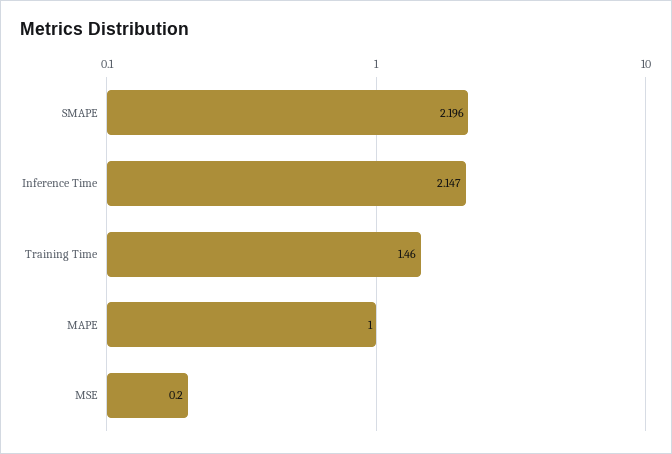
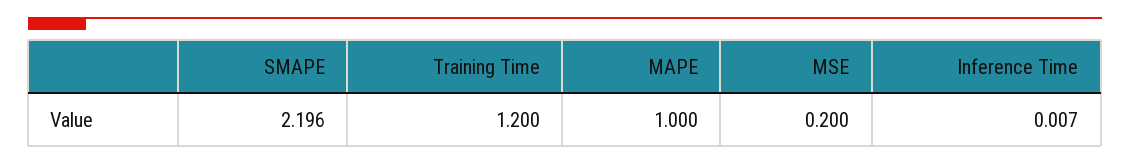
Inference Time: 2.147 -> 0.007
Training Time: 1.46 -> 1.2

